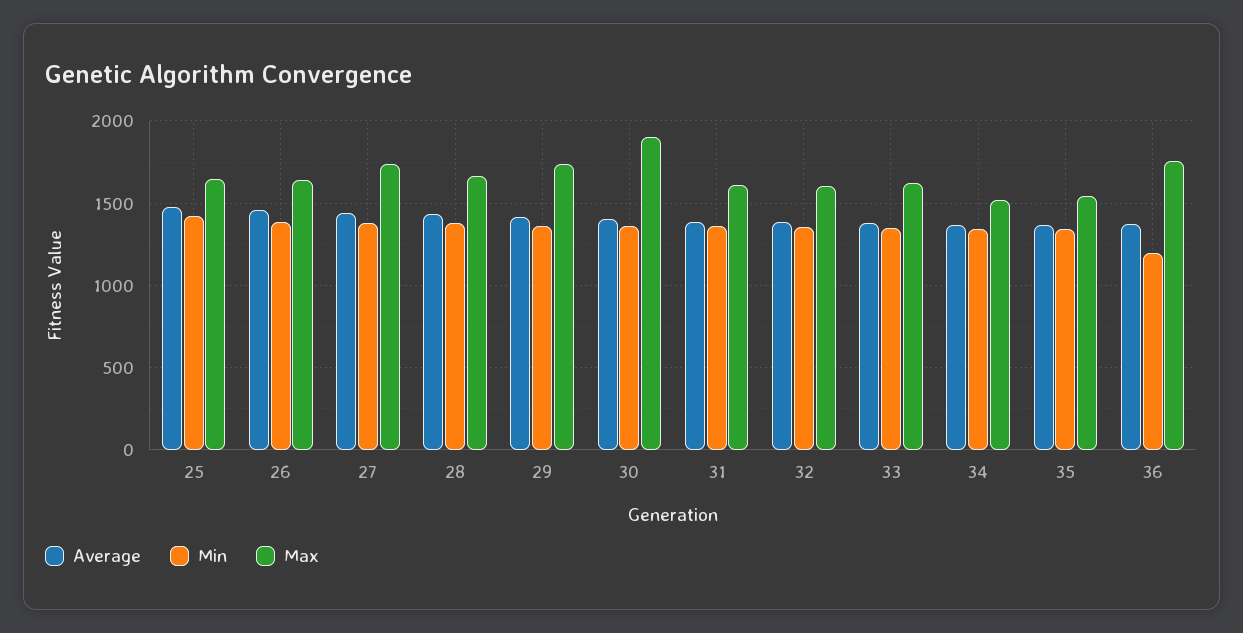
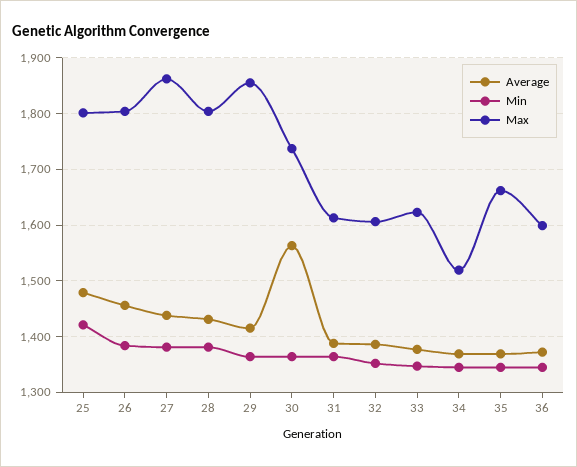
Max, 25: 1650 -> 1800
Max, 26: 1650 -> 1800
Max, 27: 1750 -> 1860
Max, 28: 1650 -> 1800
Max, 29: 1750 -> 1860
Average, 30: 1400 -> 1560
Max, 30: 1900 -> 1740
Max, 35: 1550 -> 1660
Min, 36: 1200 -> 1340
Max, 36: 1750 -> 1600

